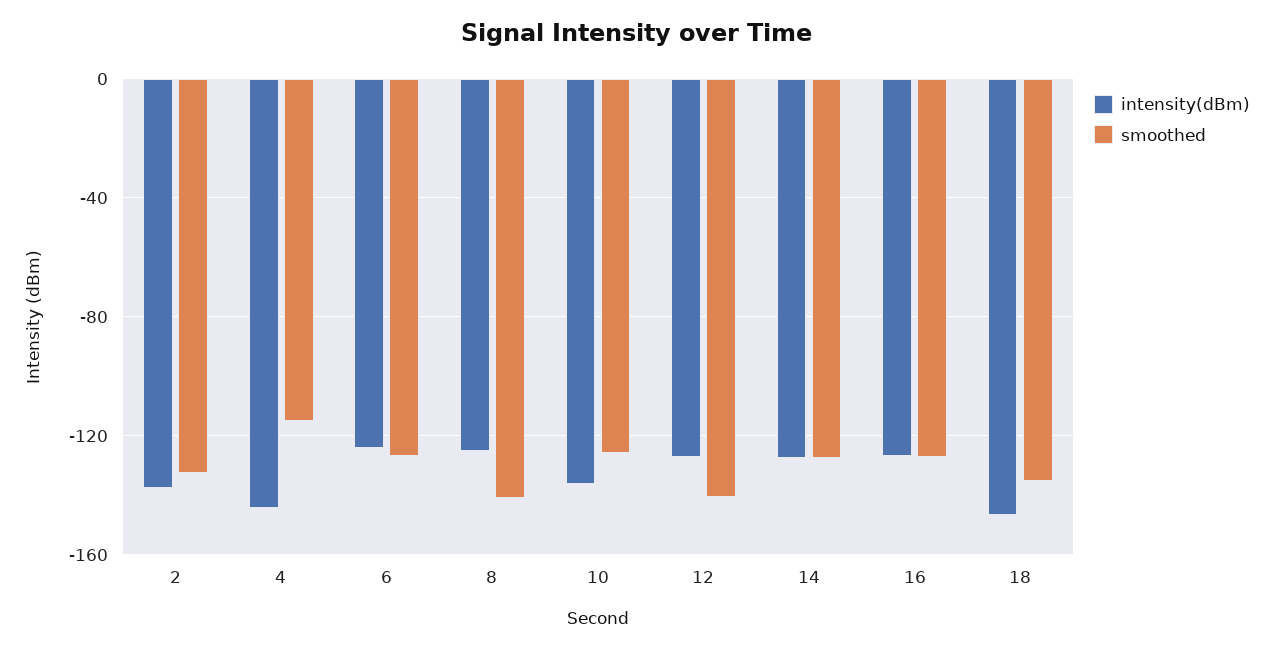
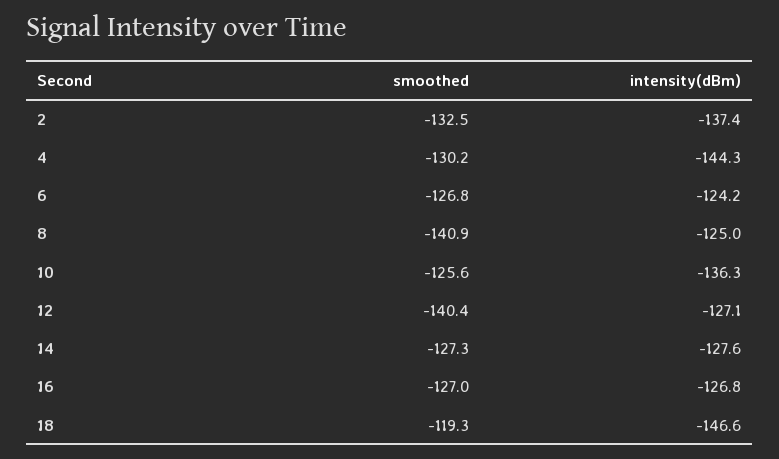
smoothed, 4: -115 -> -130.2
smoothed, 18: -135 -> -119.3

